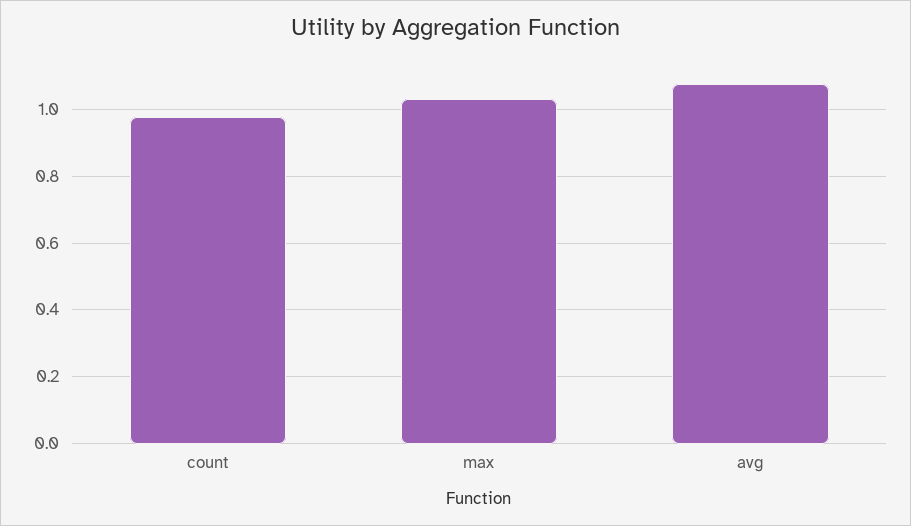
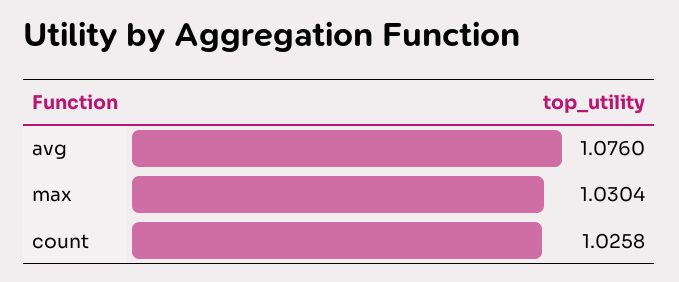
count: 0.98 -> 1.0258

